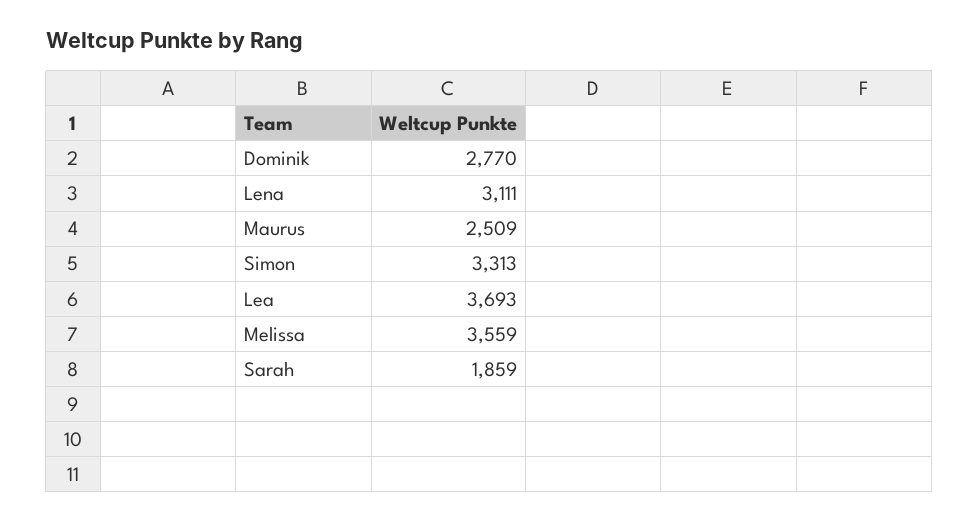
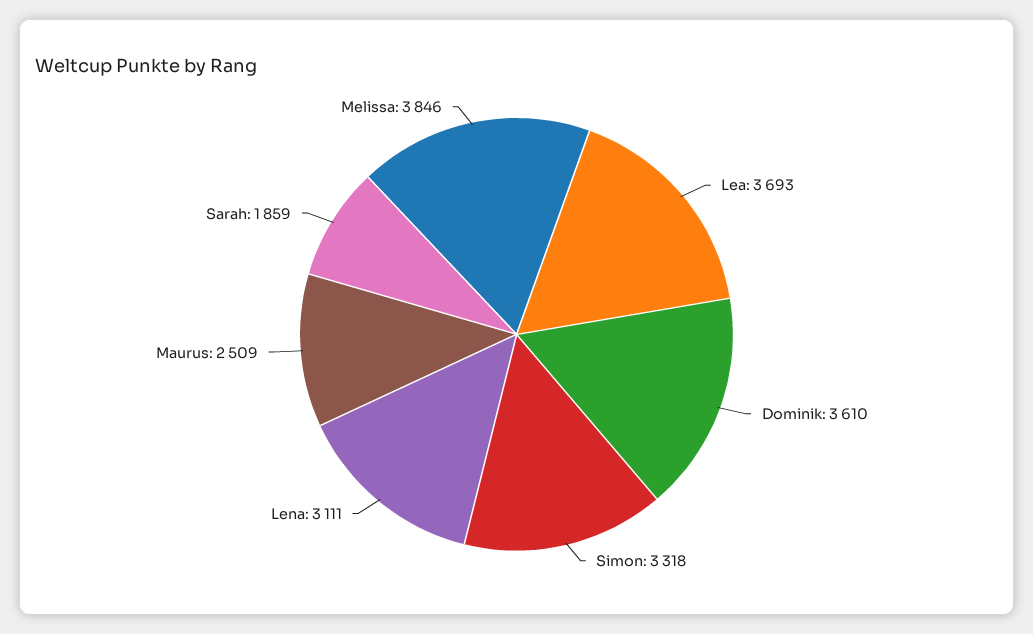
Dominik: 2770 -> 3610
Simon: 3313 -> 3318
Melissa: 3559 -> 3846

